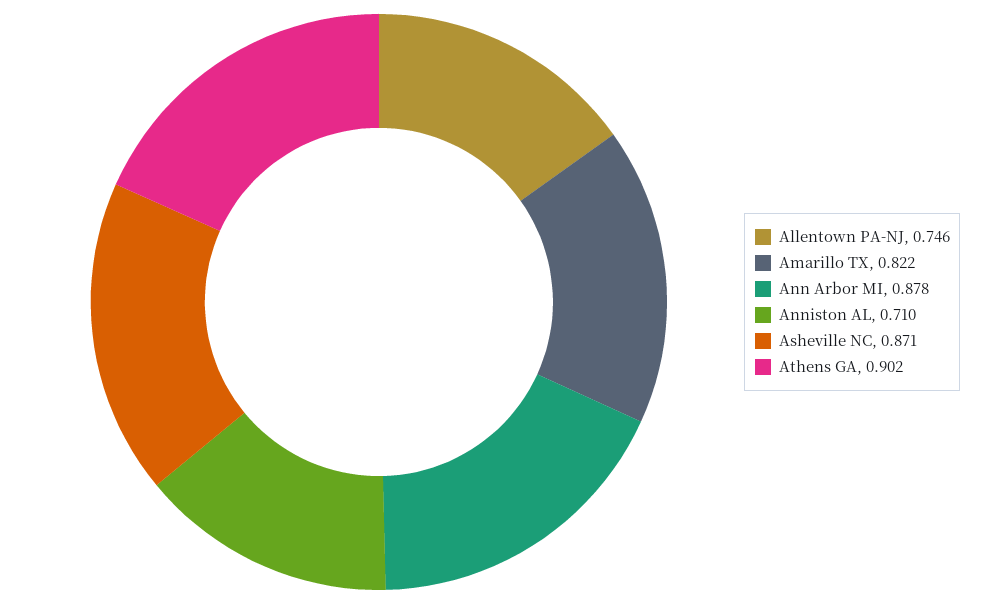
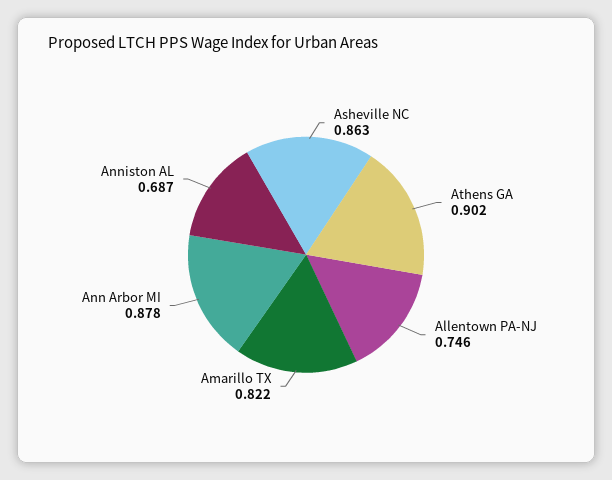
Anniston AL: 0.71 -> 0.687
Asheville NC: 0.871 -> 0.863

